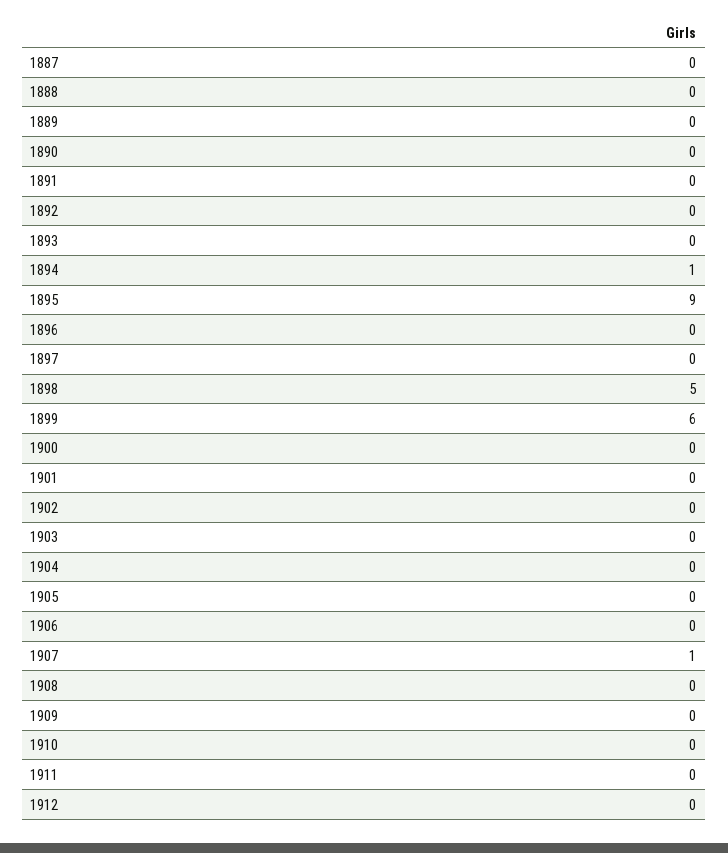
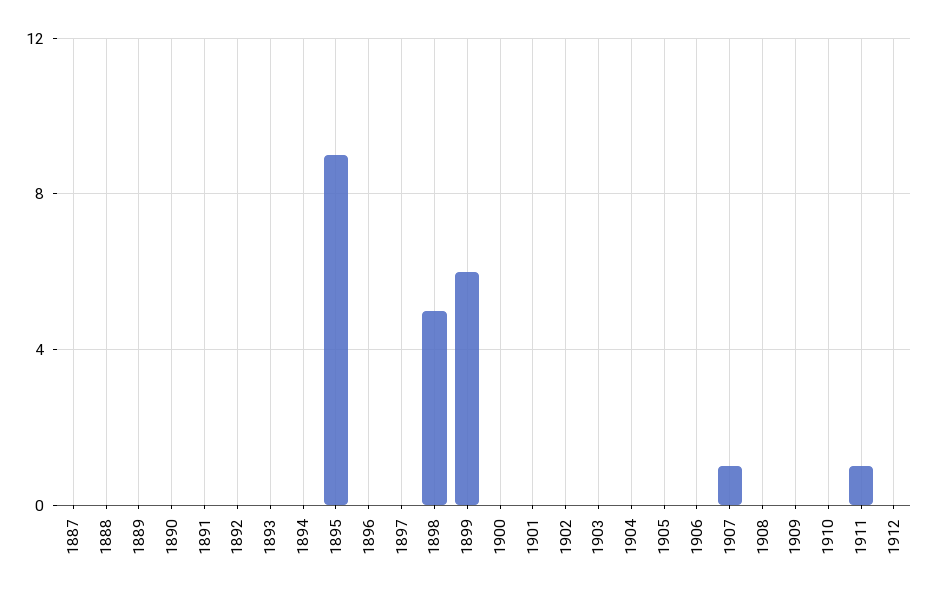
1894: 1 -> 0
1911: 0 -> 1

